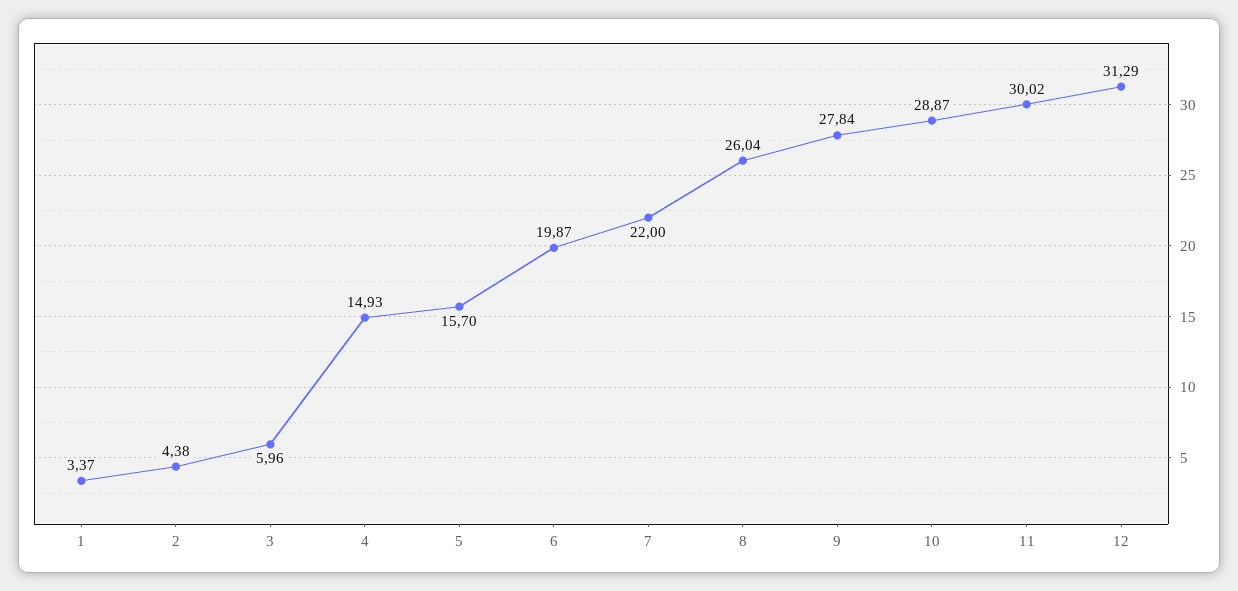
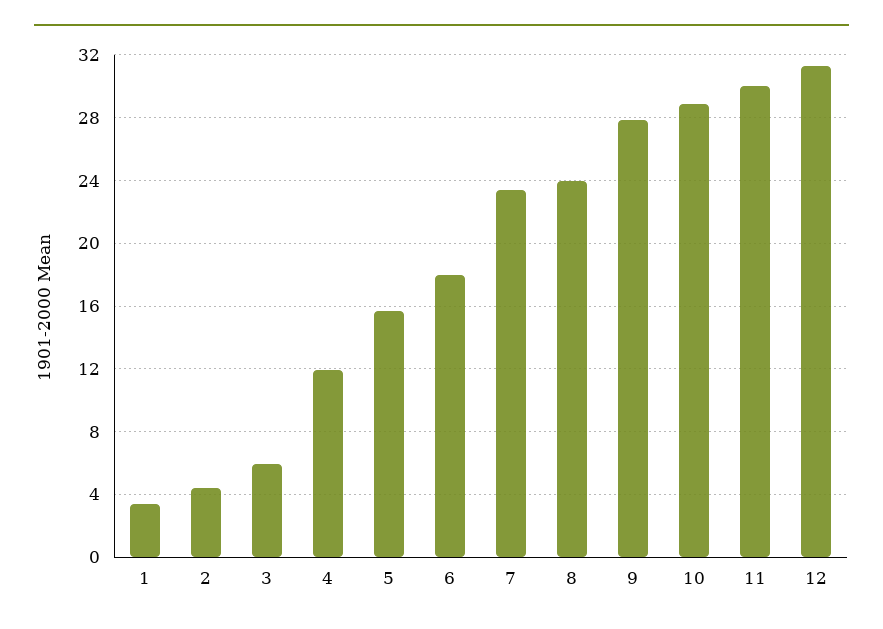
4: 14.93 -> 12
6: 19.87 -> 18
7: 22 -> 23.5
8: 26.04 -> 24

